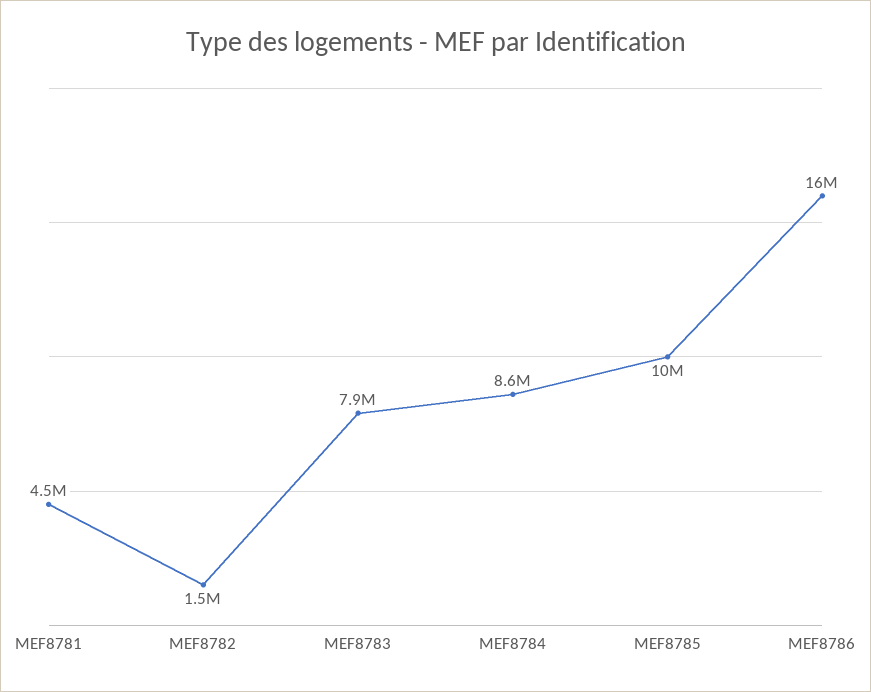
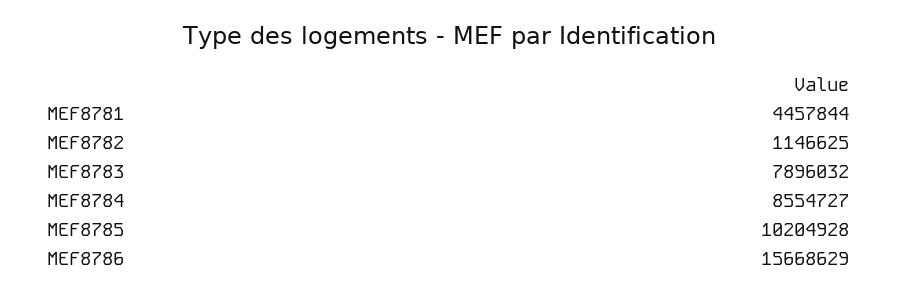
MEF8782: 1500000 -> 1146625

